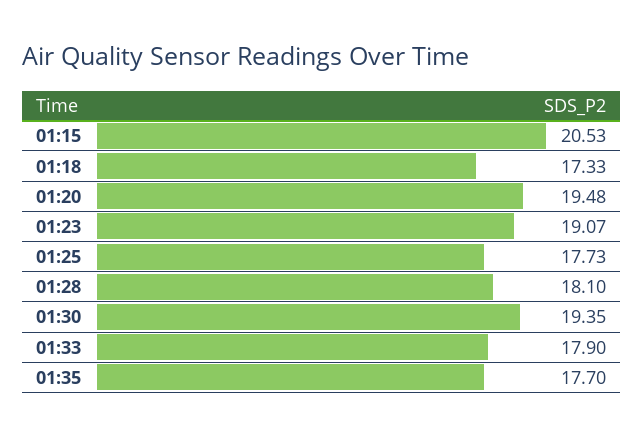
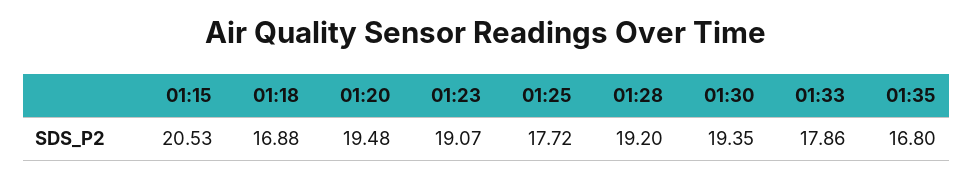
01:18: 17.33 -> 16.88
01:25: 17.73 -> 17.72
01:28: 18.1 -> 19.2
01:33: 17.9 -> 17.86
01:35: 17.7 -> 16.8

